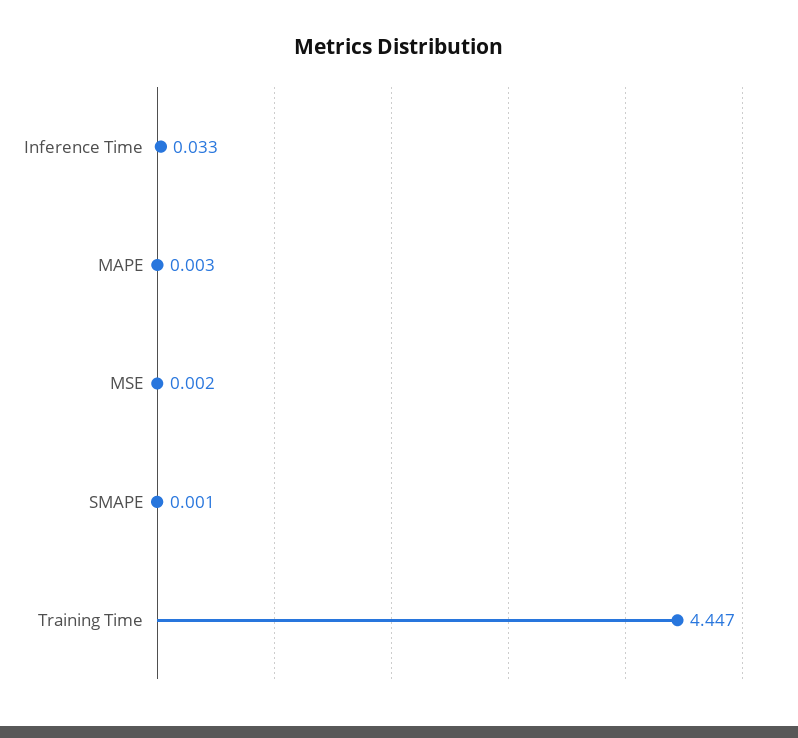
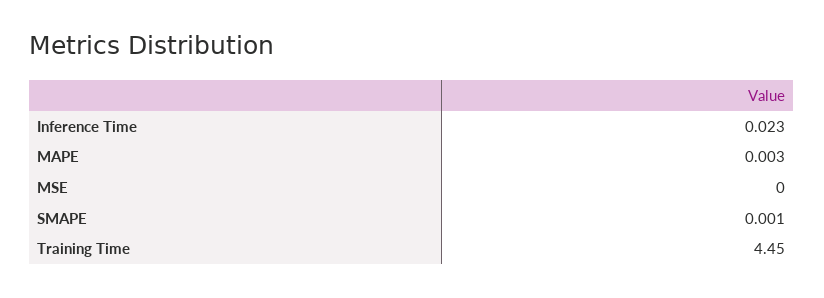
Inference Time: 0.033 -> 0.023
MSE: 0.002 -> 0
Training Time: 4.447 -> 4.45

